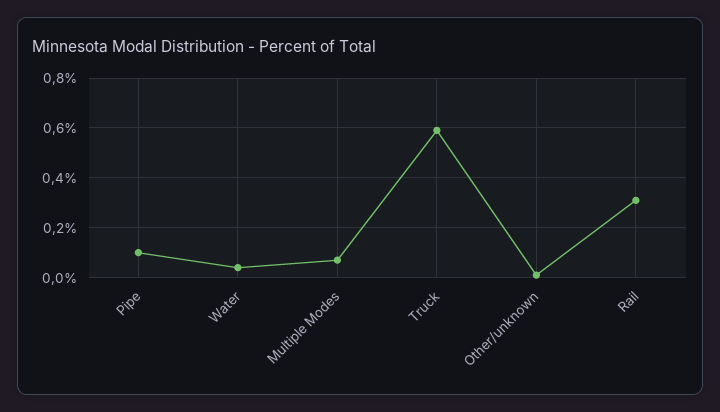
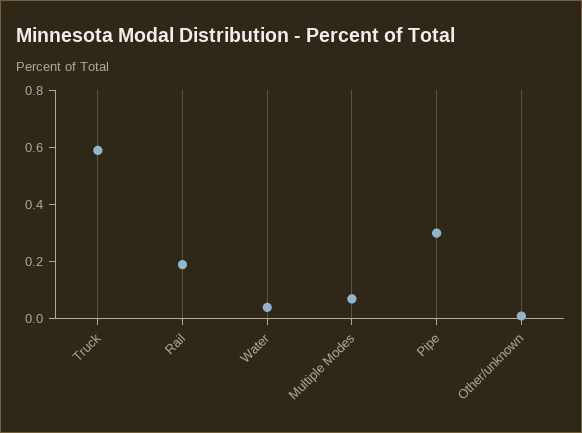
Pipe: 0.1 -> 0.3
Rail: 0.3 -> 0.2

